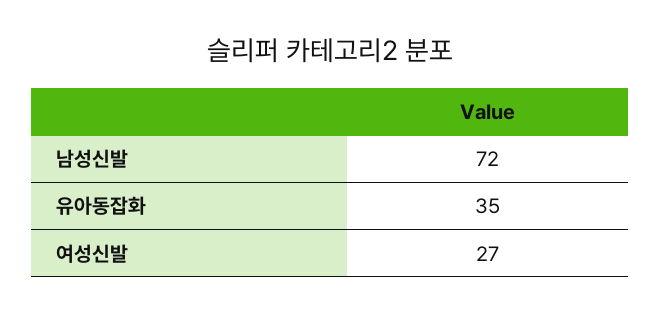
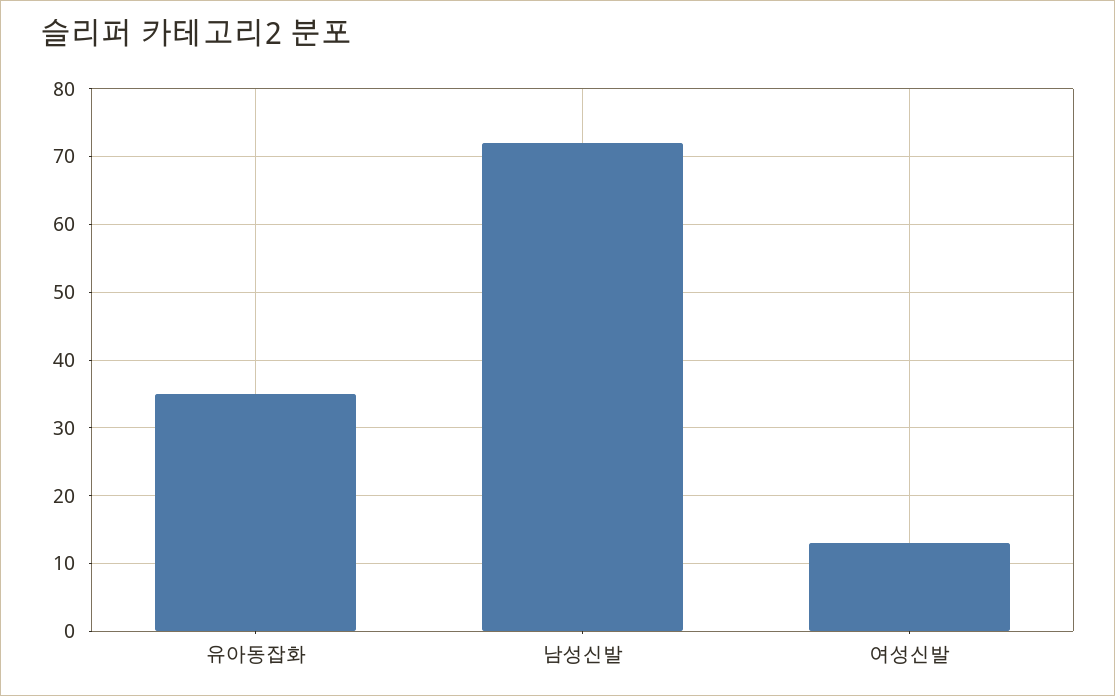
여성신발: 27 -> 13

